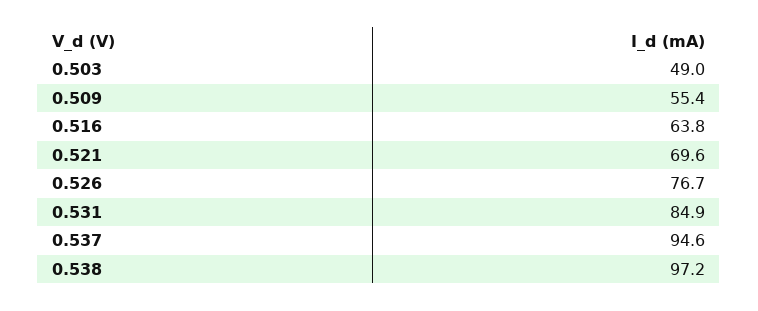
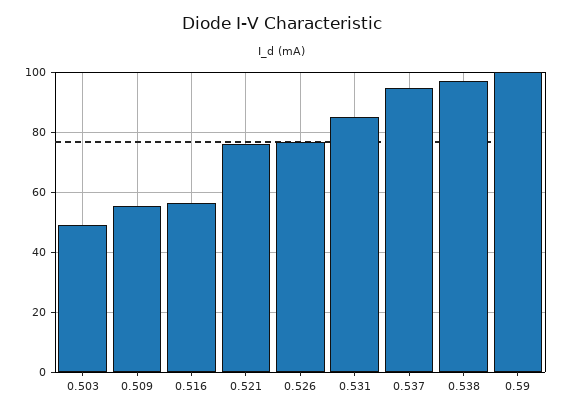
0.516: 63.8 -> 56
0.521: 69.6 -> 76
0.59: none -> 100

